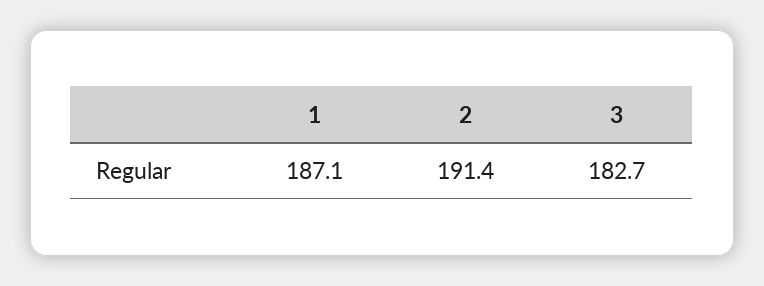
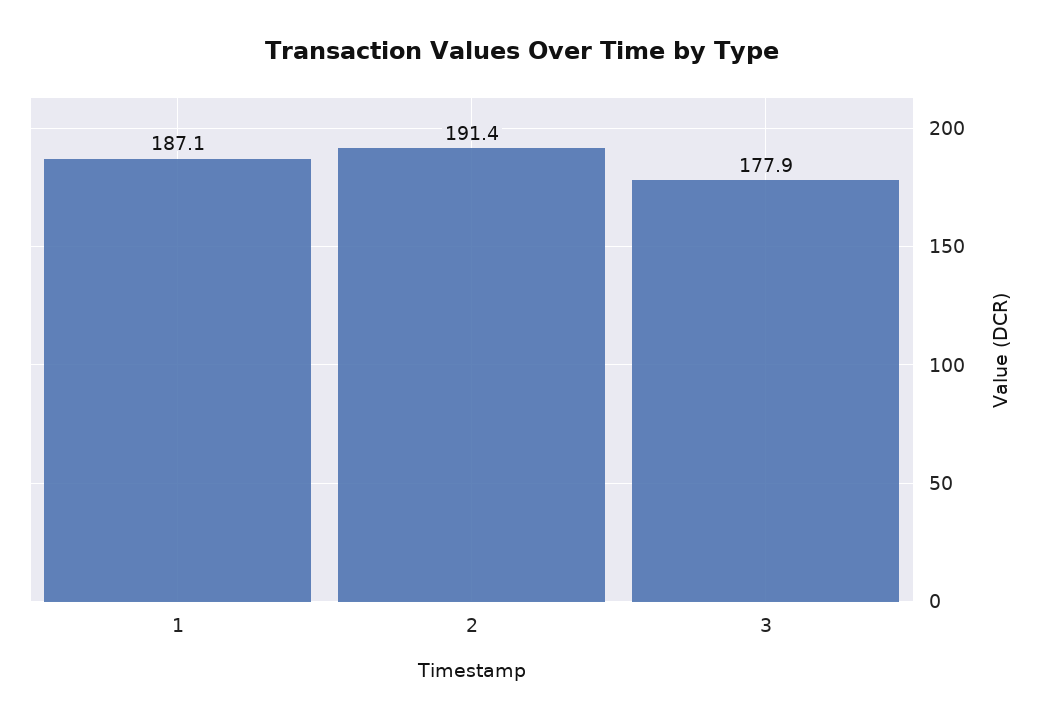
3: 182.7 -> 177.9

